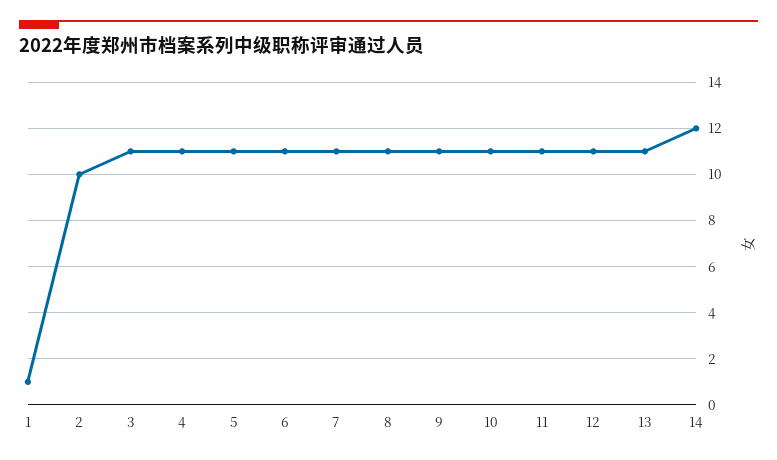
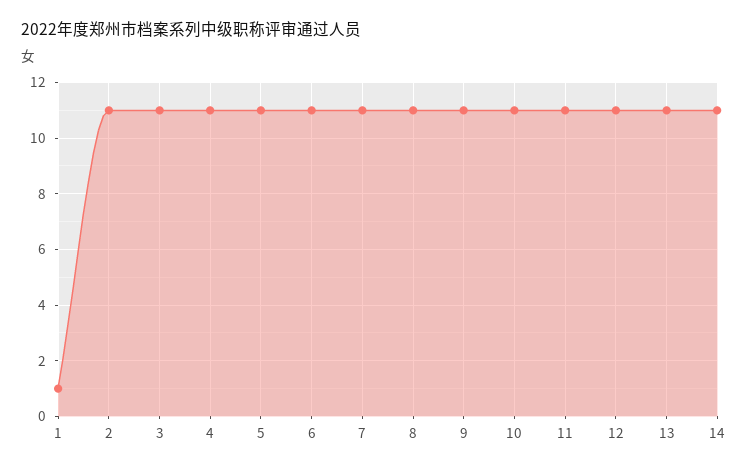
2: 10 -> 11
14: 12 -> 11

